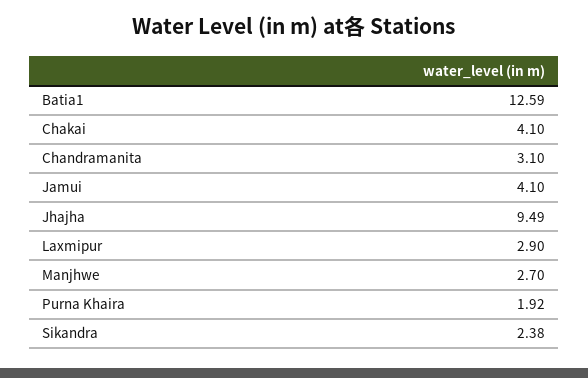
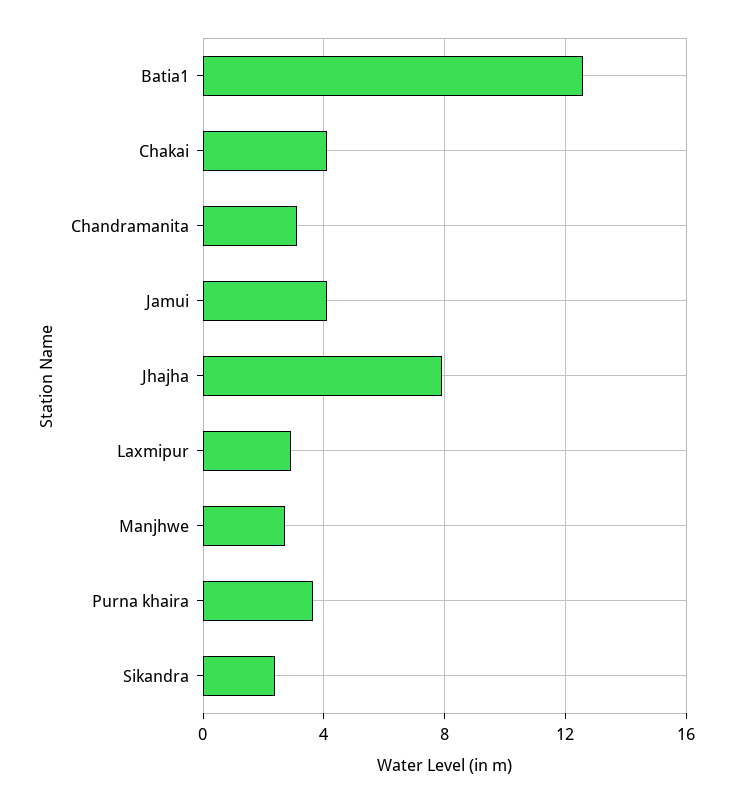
Jhajha: 9.49 -> 8
Purna Khaira: 1.92 -> 3.5

